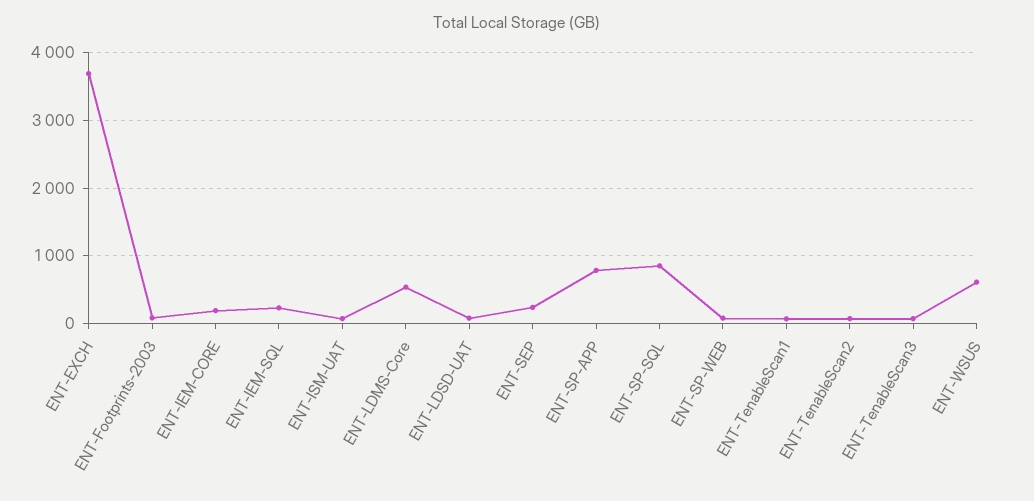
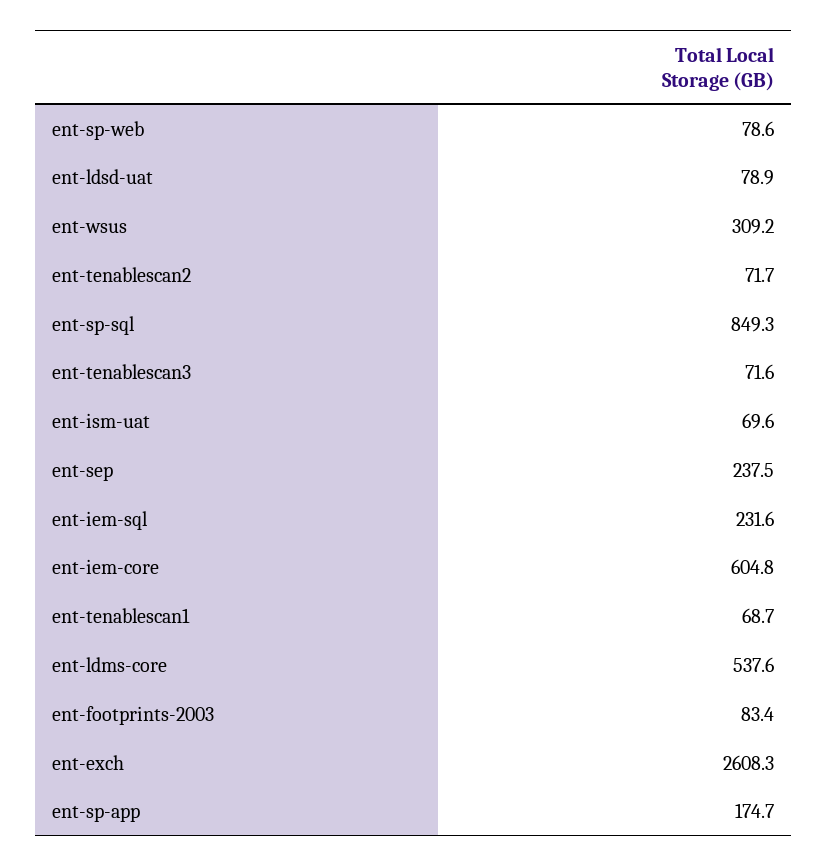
ENT-EXCH: 3700 -> 2608.3
ENT-IEM-CORE: 200 -> 604.8
ENT-SP-APP: 800 -> 174.7
ENT-WSUS: 600 -> 309.2

